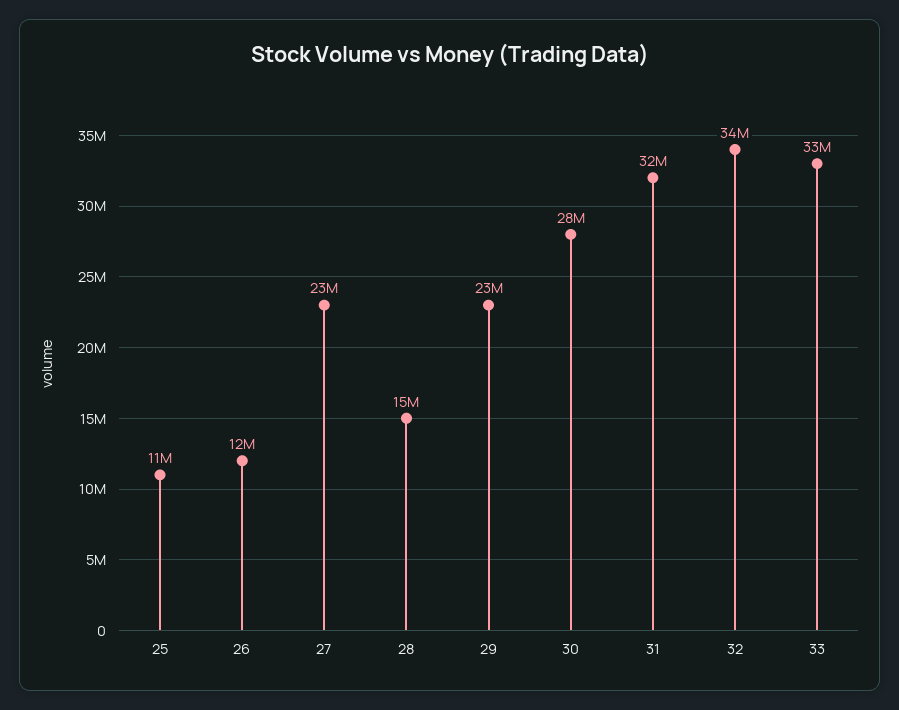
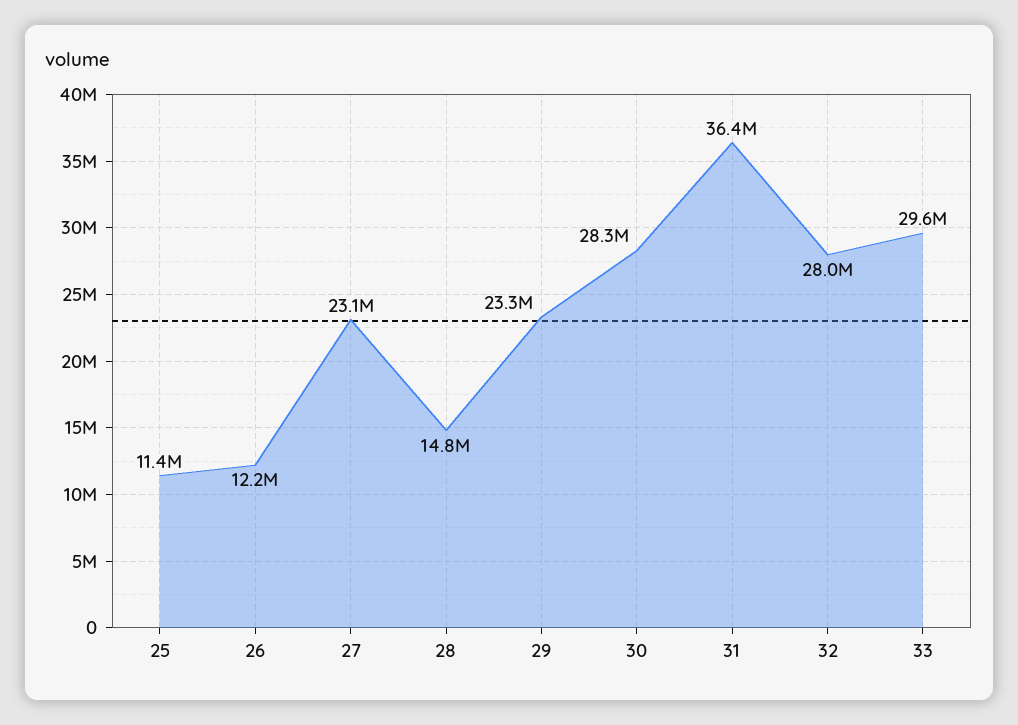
31: 32000000 -> 36400000
32: 34000000 -> 28000000
33: 33000000 -> 29600000

